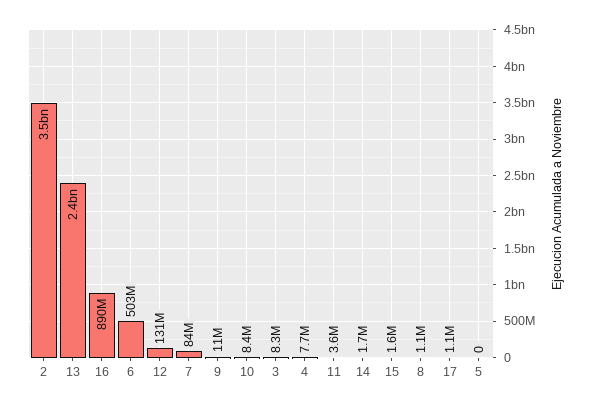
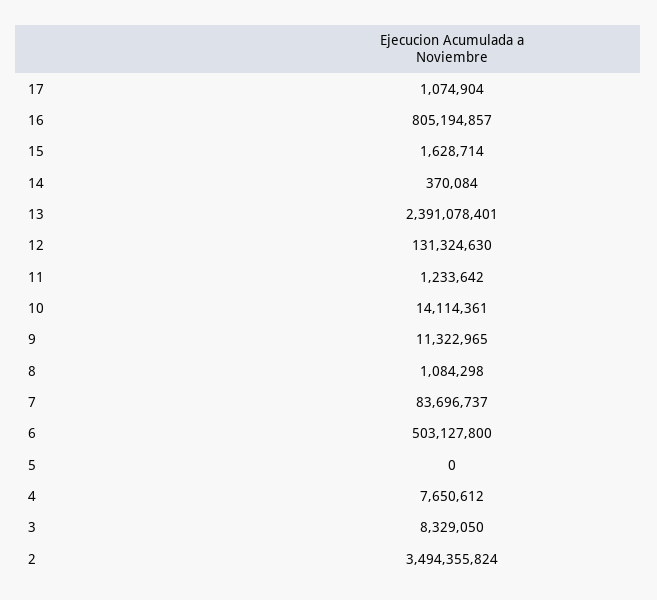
16: 890000000 -> 805194857
10: 8400000 -> 14114361
11: 3600000 -> 1233642
14: 1700000 -> 370084

